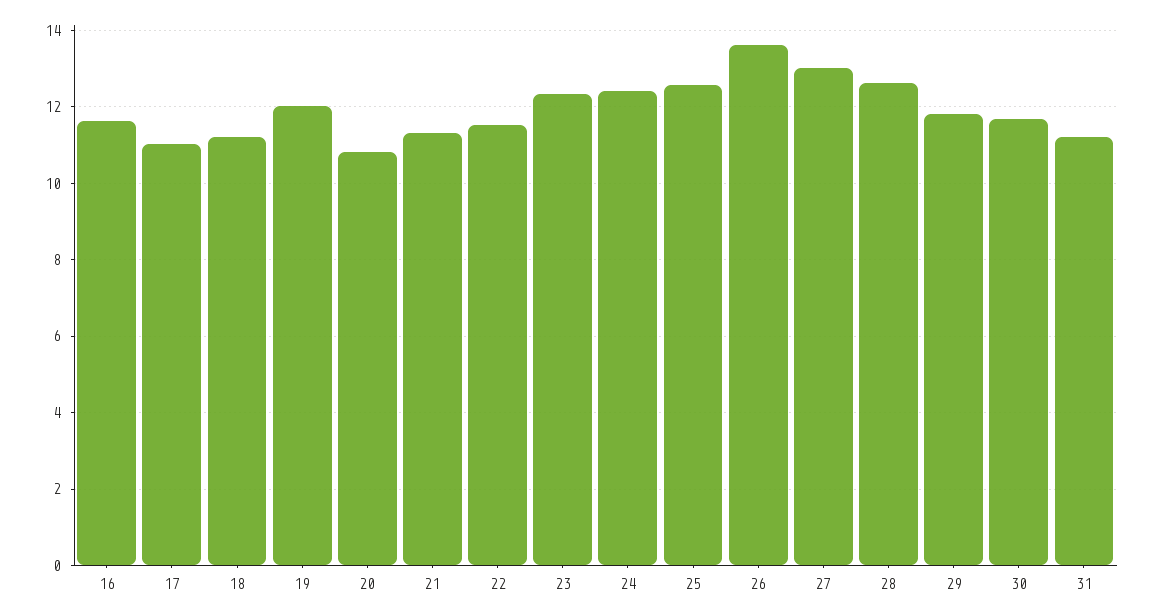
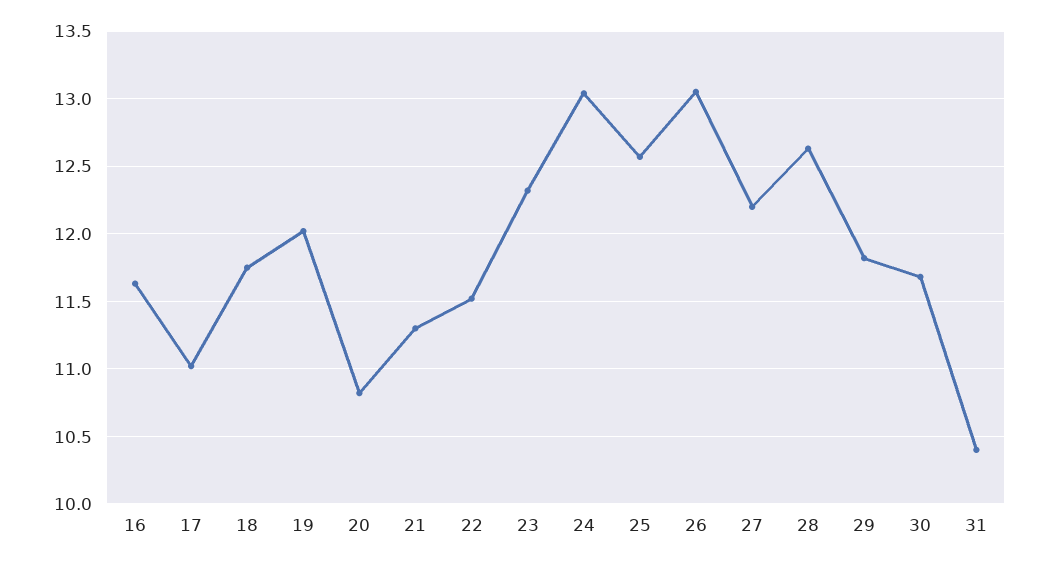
18: 11.2 -> 11.75
24: 12.4 -> 13.05
26: 13.6 -> 13.05
27: 13 -> 12.2
31: 11.2 -> 10.4

